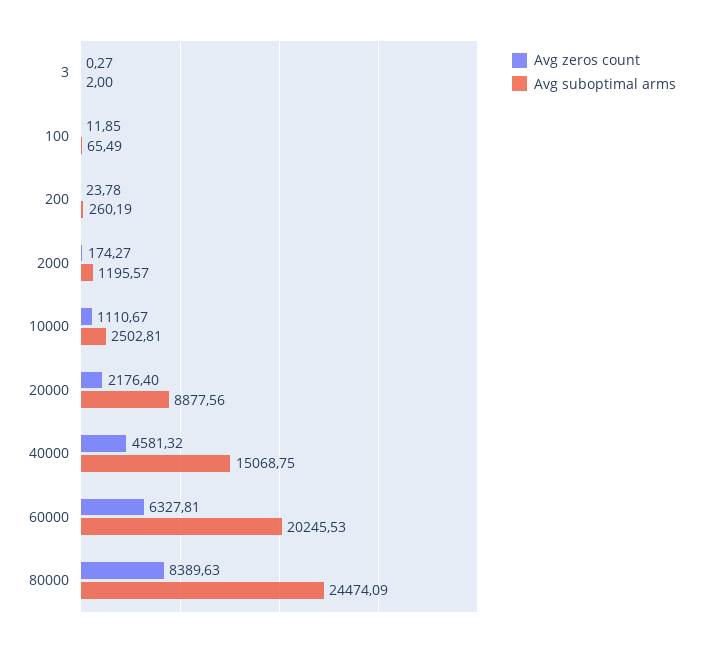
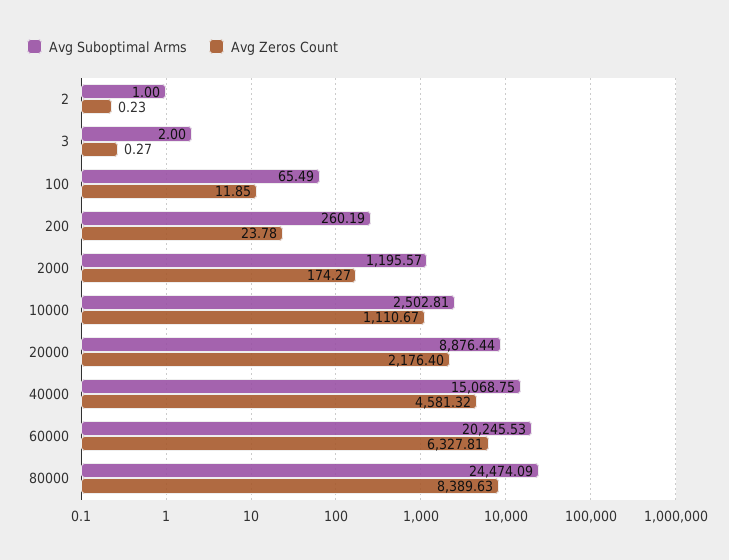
Avg suboptimal arms, 20000: 8877.56 -> 8876.44
Avg suboptimal arms, 2: none -> 1
Avg zeros count, 2: none -> 0.23

